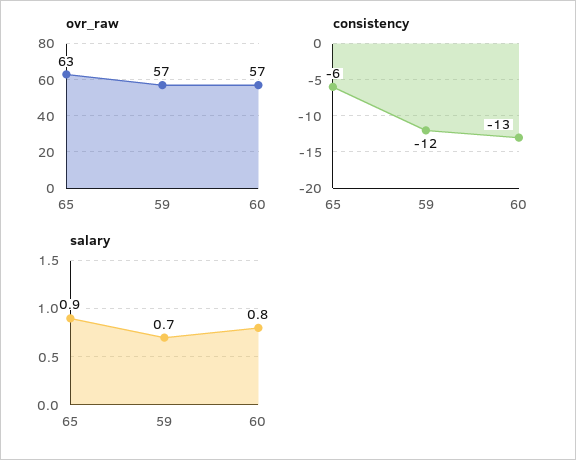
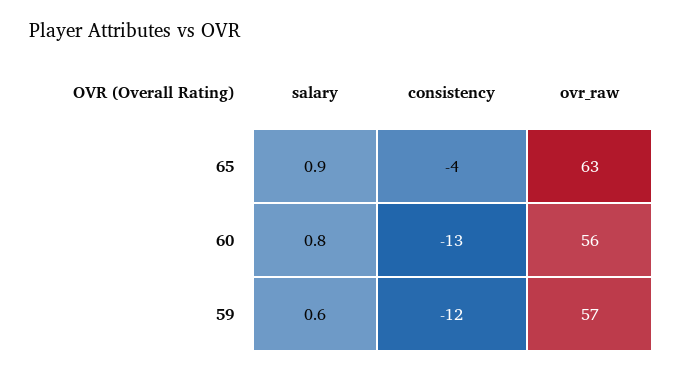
ovr_raw, 60: 57 -> 56
consistency, 65: -6 -> -4
salary, 59: 0.7 -> 0.6

